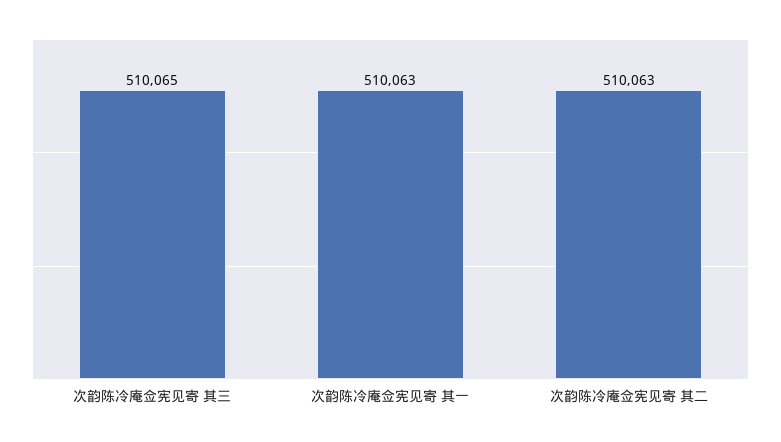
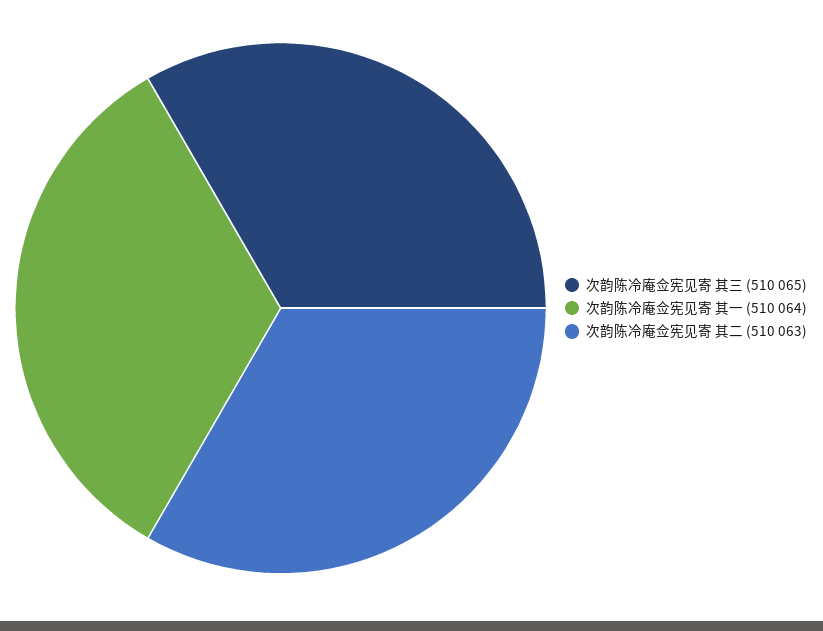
次韵陈冷庵佥宪见寄 其一: 510063 -> 510064

